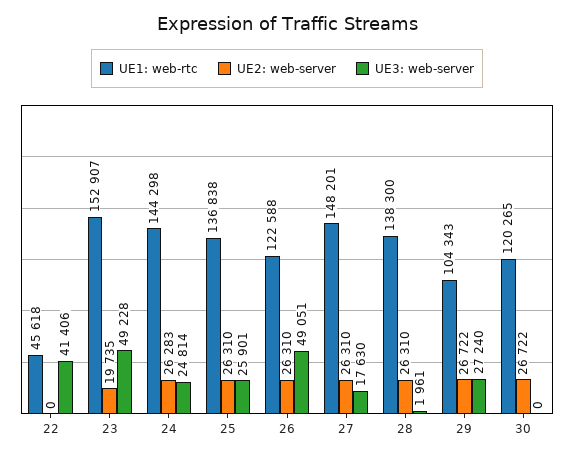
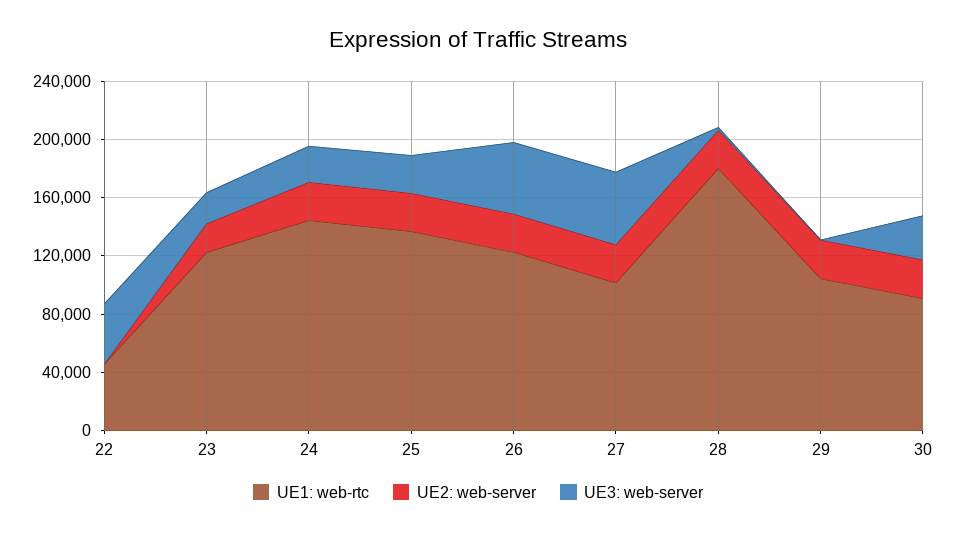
UE1: web-rtc, 23: 152907 -> 120000
UE3: web-server, 23: 49228 -> 20000
UE1: web-rtc, 27: 148201 -> 100000
UE3: web-server, 27: 17630 -> 50000
UE1: web-rtc, 28: 138300 -> 180000
UE3: web-server, 29: 27240 -> 0
UE1: web-rtc, 30: 120265 -> 90000
UE3: web-server, 30: 0 -> 30000

